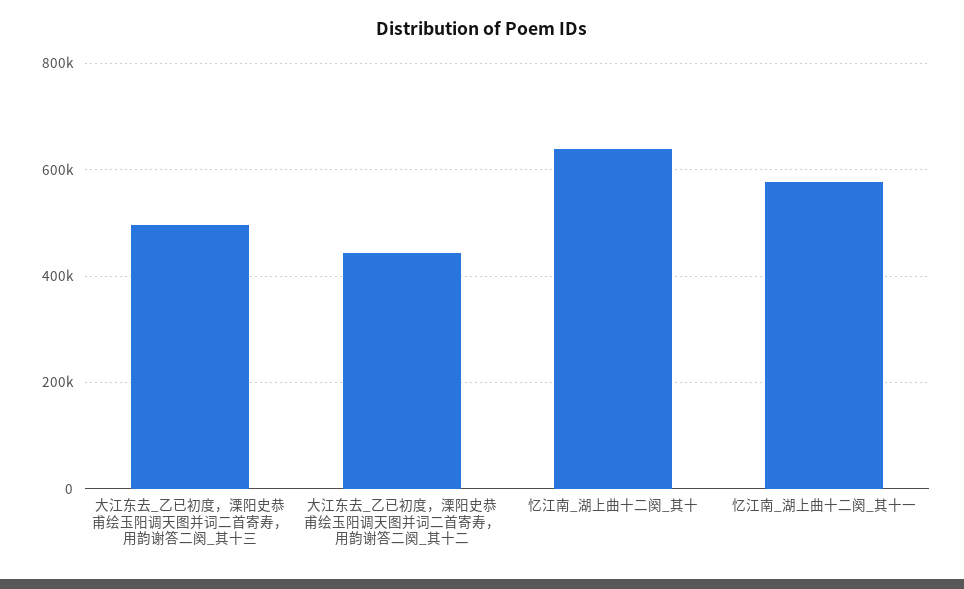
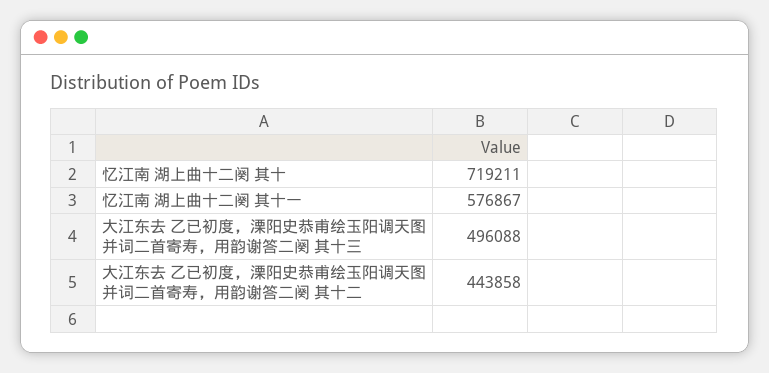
忆江南_湖上曲十二阕_其十: 640000 -> 719211

